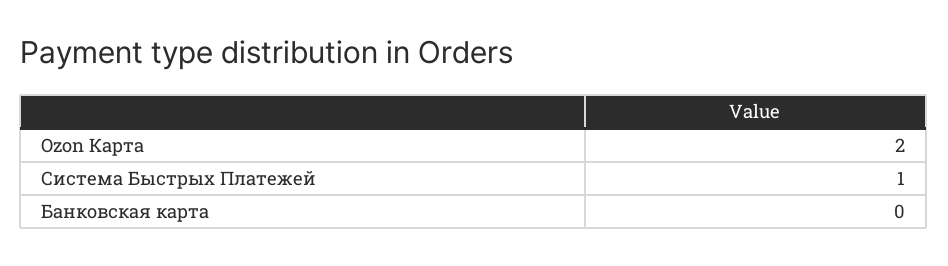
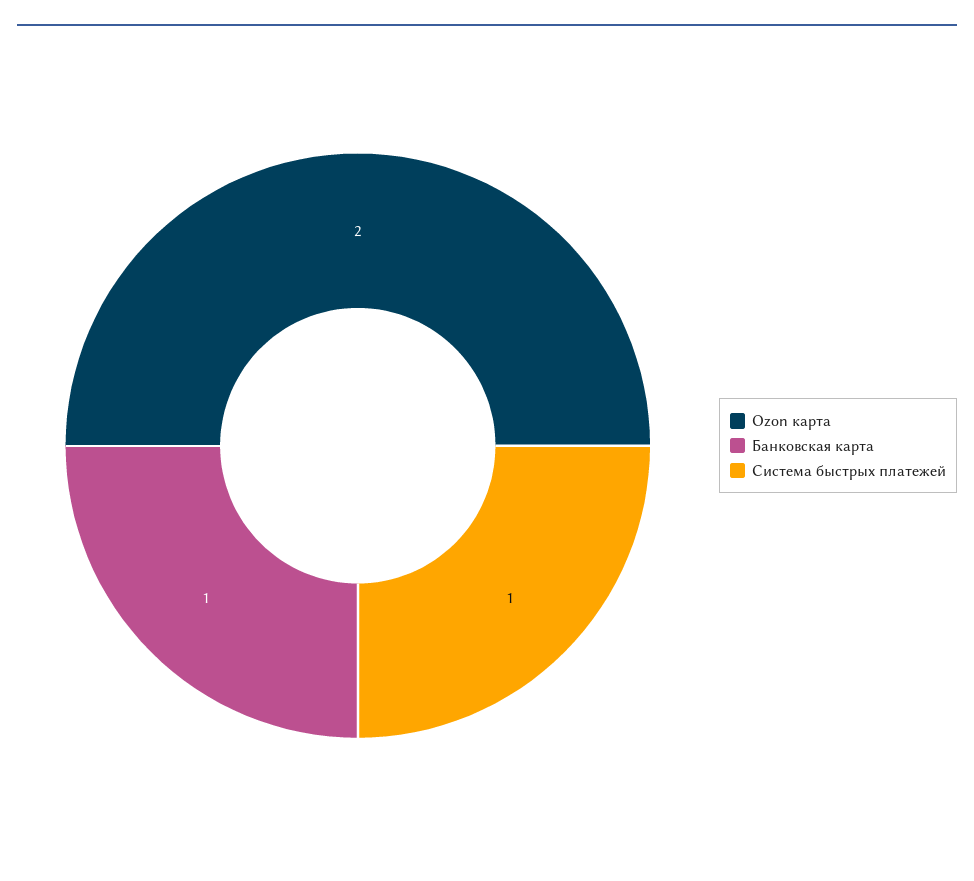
Банковская карта: 0 -> 1

